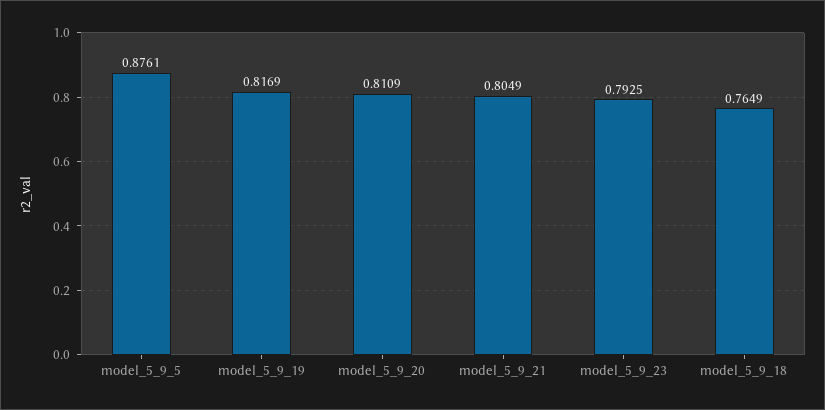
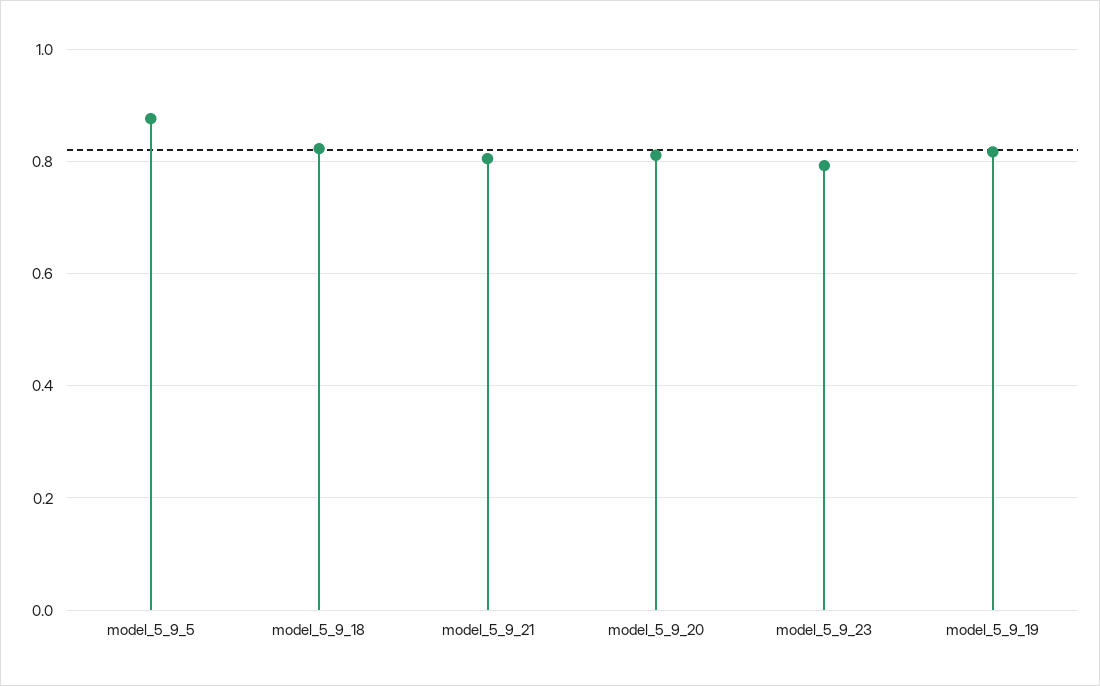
model_5_9_18: 0.7649 -> 0.82

